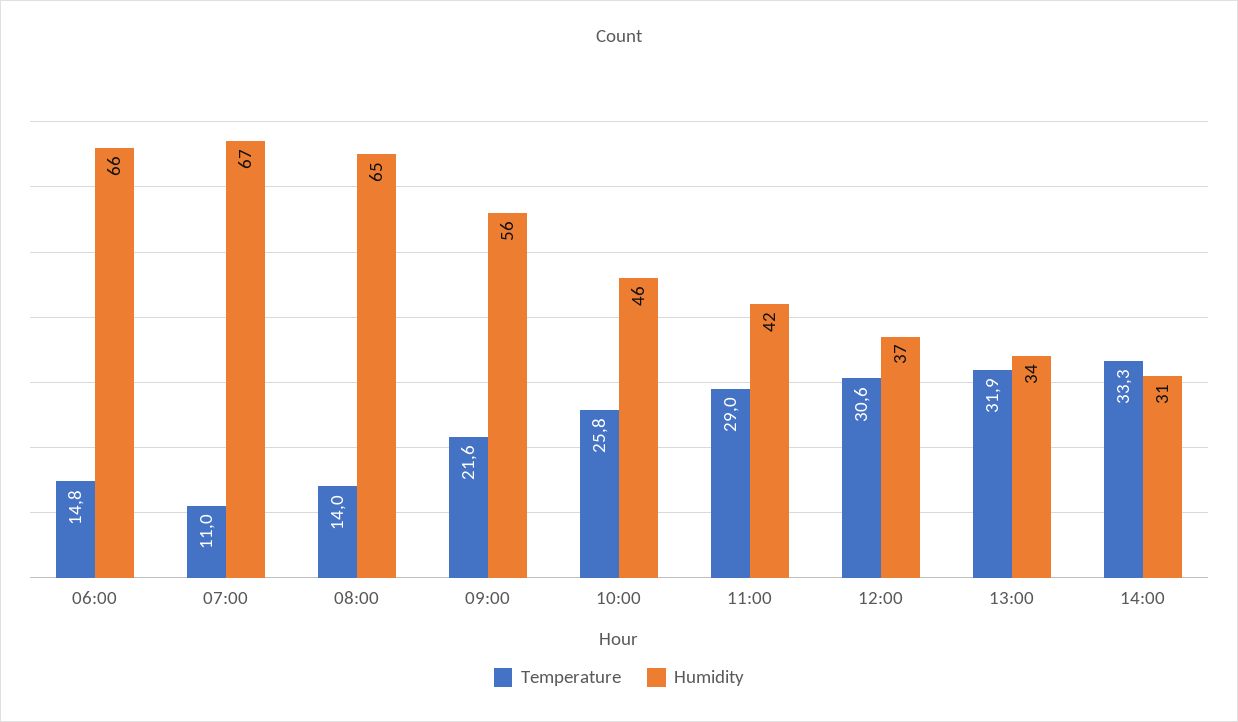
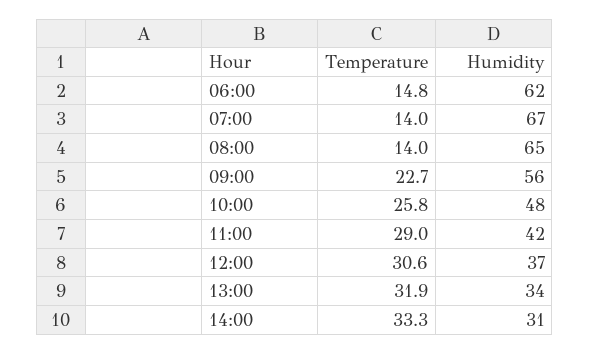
Humidity, 06:00: 66 -> 62
Temperature, 07:00: 11 -> 14
Temperature, 09:00: 21.6 -> 22.7
Humidity, 10:00: 46 -> 48

